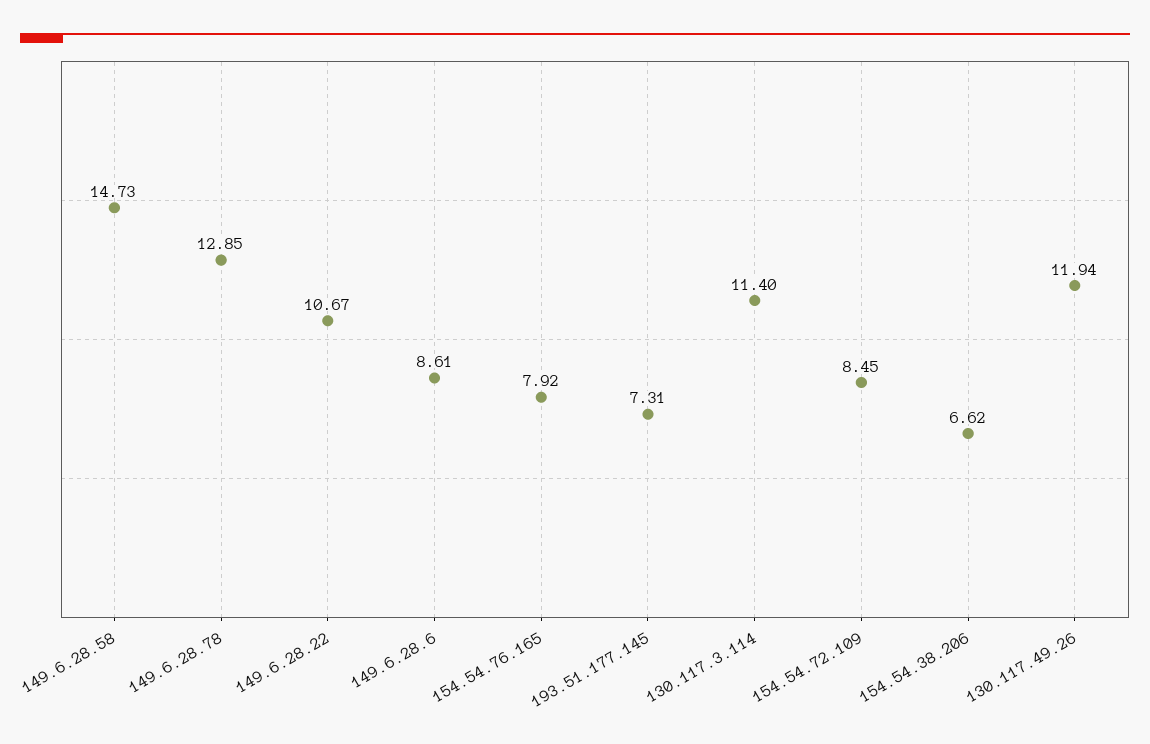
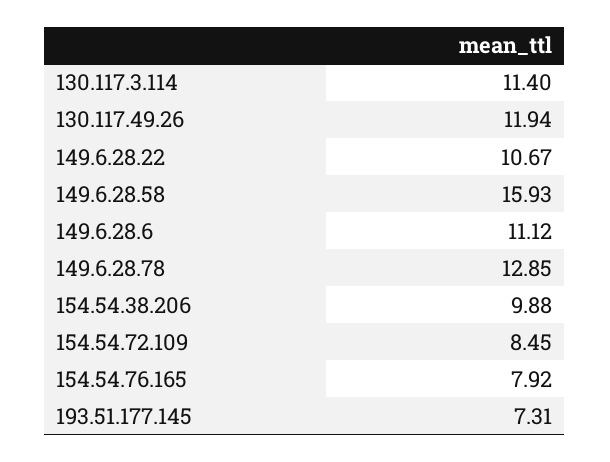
149.6.28.58: 14.73 -> 15.93
149.6.28.6: 8.61 -> 11.12
154.54.38.206: 6.62 -> 9.88

